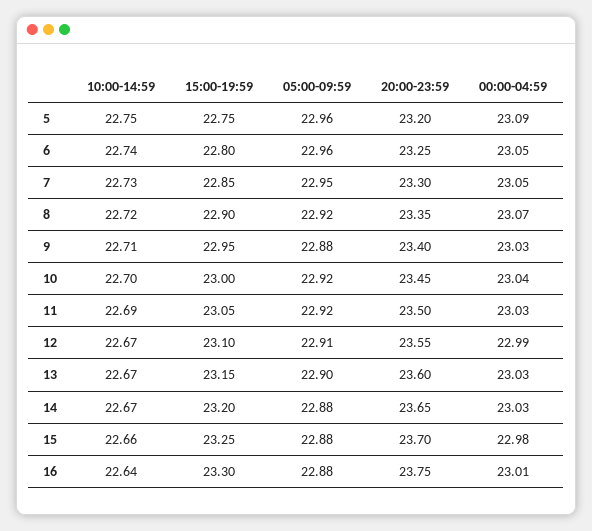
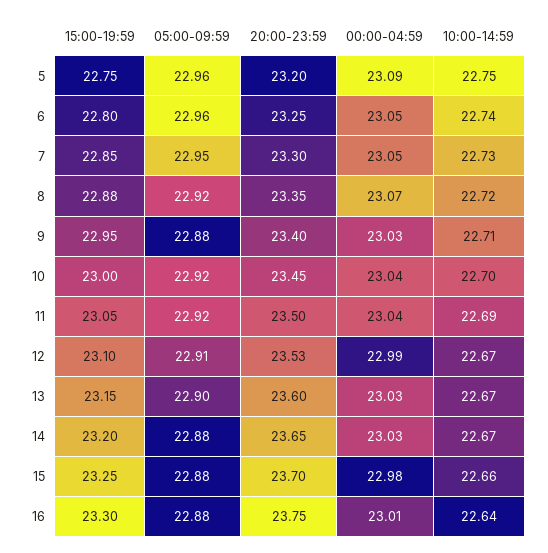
15:00-19:59, 8: 22.9 -> 22.88
00:00-04:59, 11: 23.03 -> 23.04
20:00-23:59, 12: 23.55 -> 23.53

